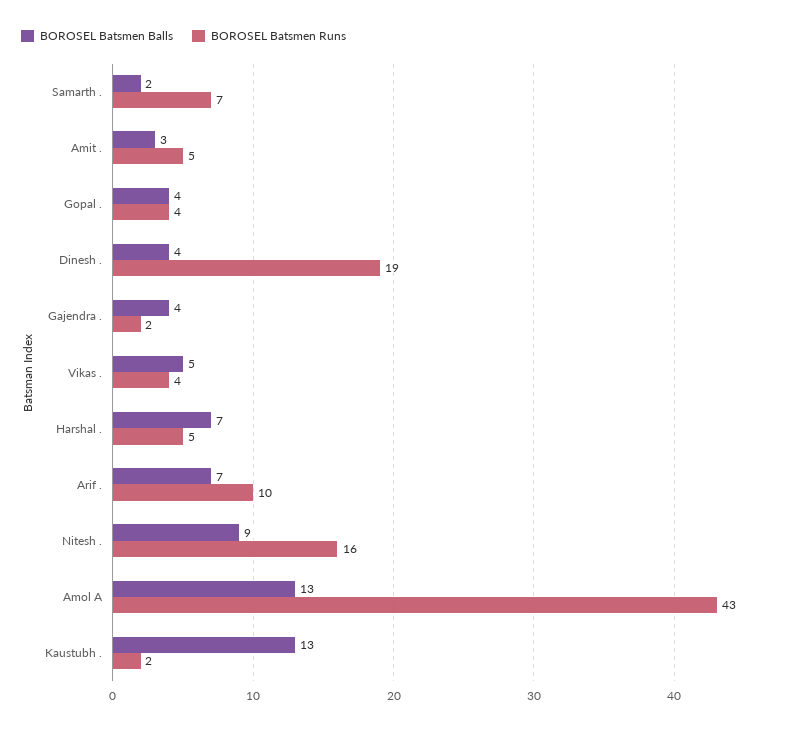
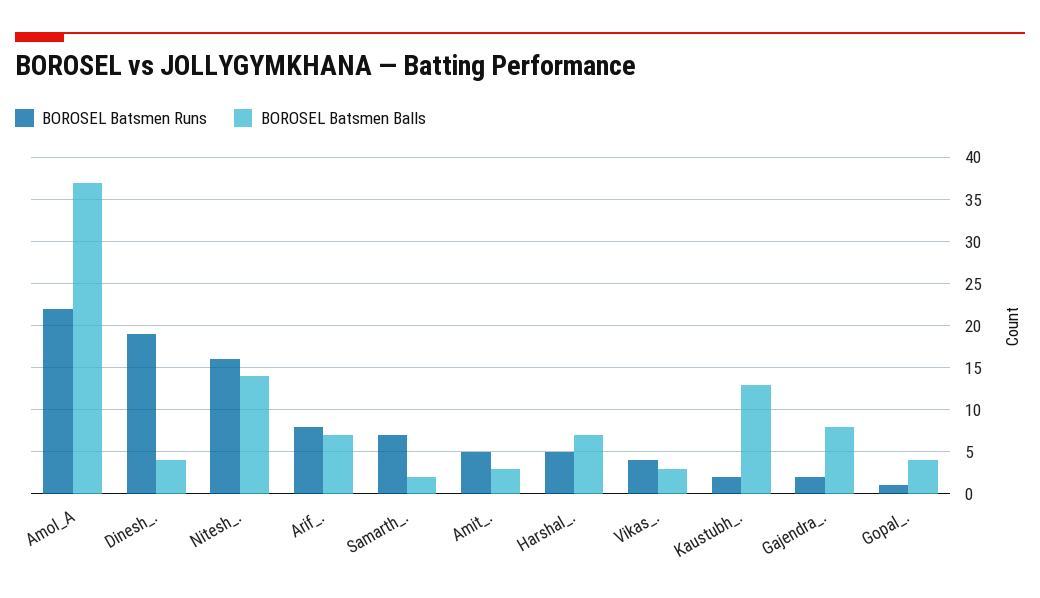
BOROSEL Batsmen Runs, Gopal .: 4 -> 1
BOROSEL Batsmen Balls, Gajendra .: 4 -> 8
BOROSEL Batsmen Balls, Vikas .: 5 -> 3
BOROSEL Batsmen Runs, Arif .: 10 -> 8
BOROSEL Batsmen Balls, Nitesh .: 9 -> 14
BOROSEL Batsmen Balls, Amol A: 13 -> 37
BOROSEL Batsmen Runs, Amol A: 43 -> 22

